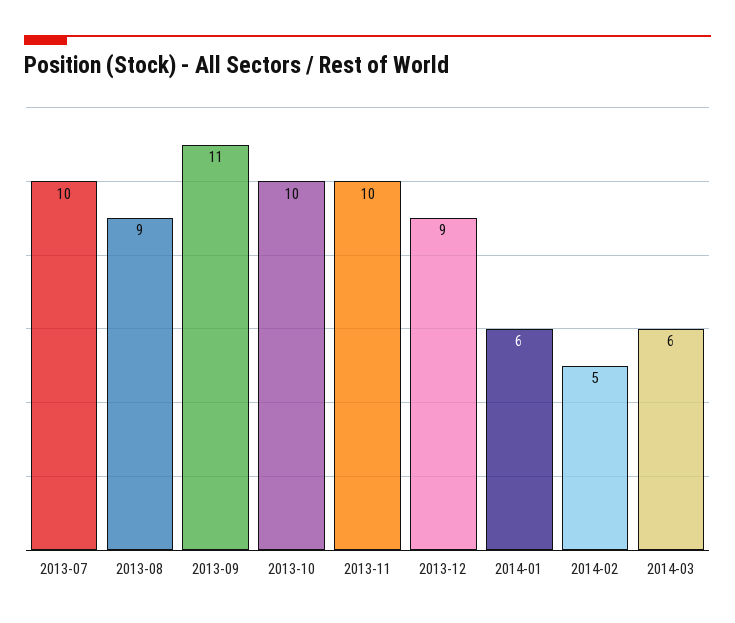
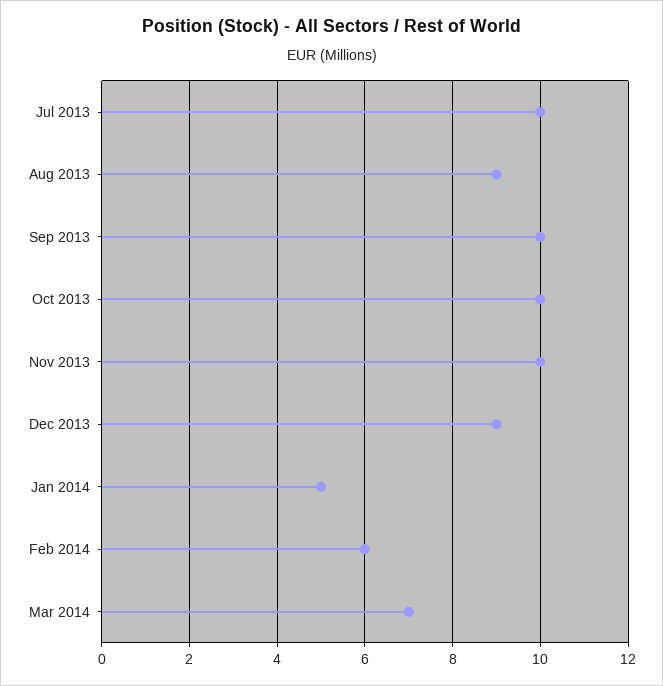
2013-09: 11 -> 10
2014-01: 6 -> 5
2014-02: 5 -> 6
2014-03: 6 -> 7

